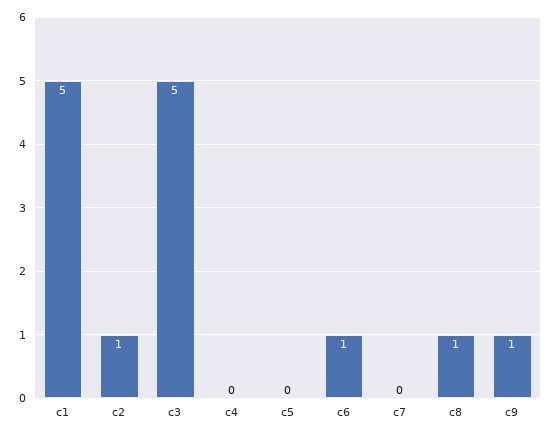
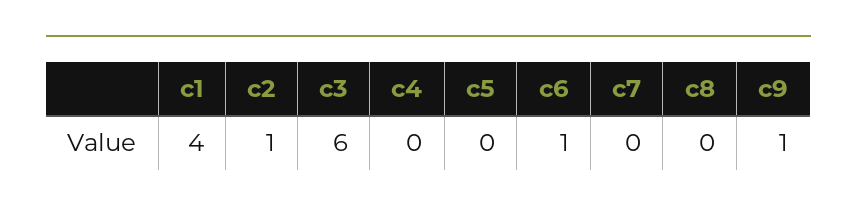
c1: 5 -> 4
c3: 5 -> 6
c8: 1 -> 0

